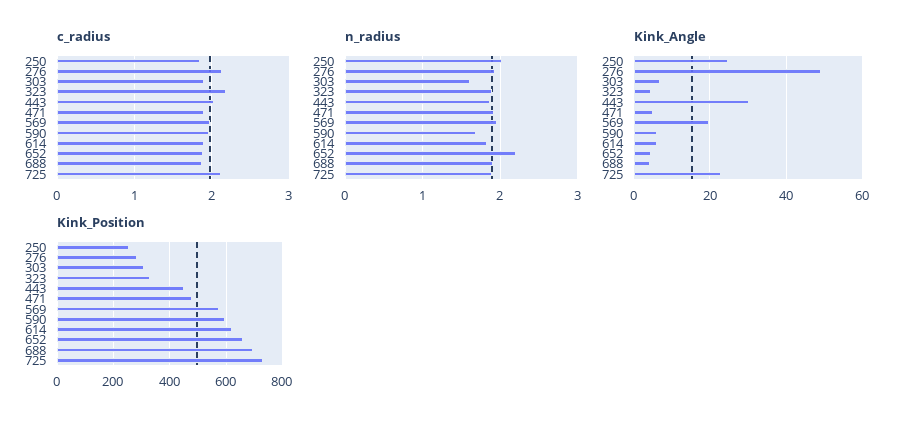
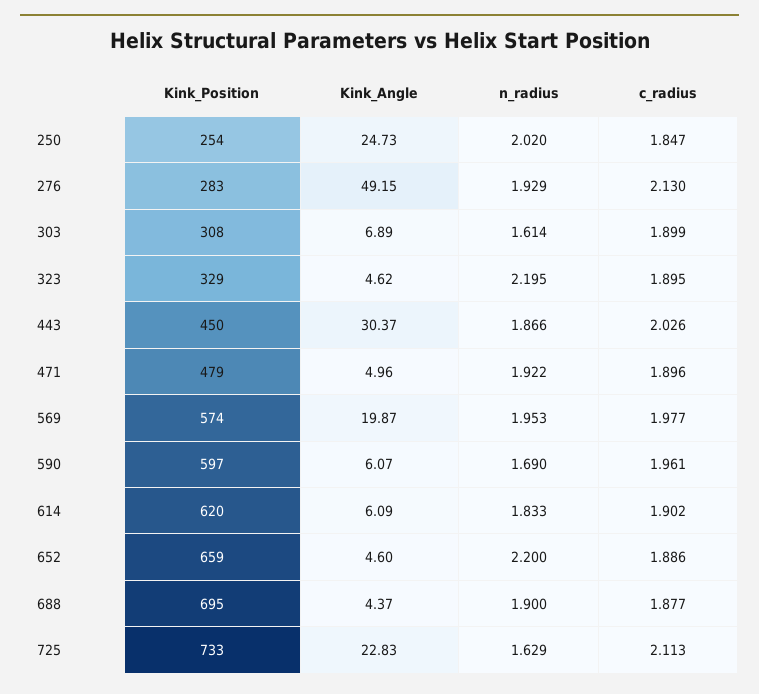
c_radius, 323: 2.2 -> 1.895
n_radius, 323: 1.9 -> 2.195
n_radius, 725: 1.9 -> 1.629

